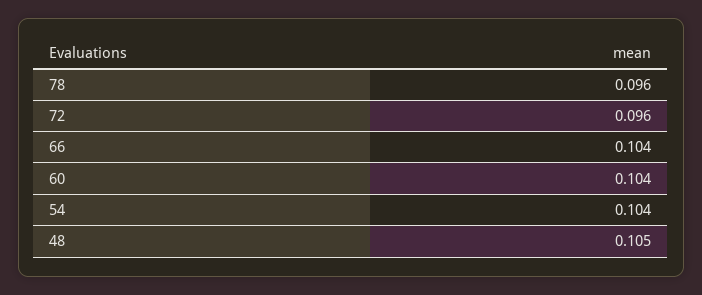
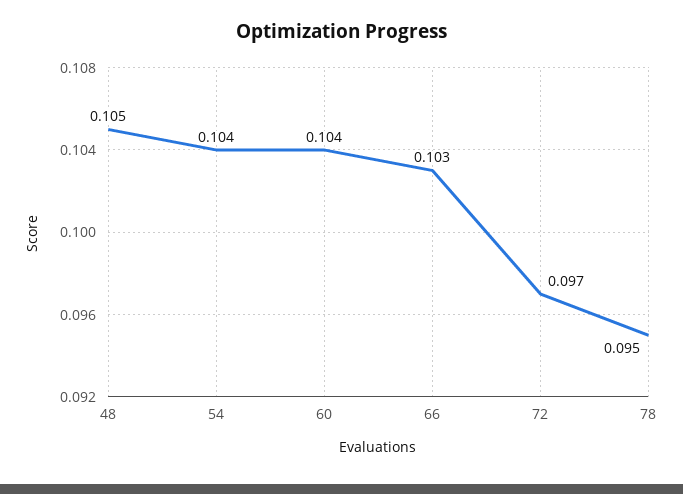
78: 0.096 -> 0.095
72: 0.096 -> 0.097
66: 0.104 -> 0.103

